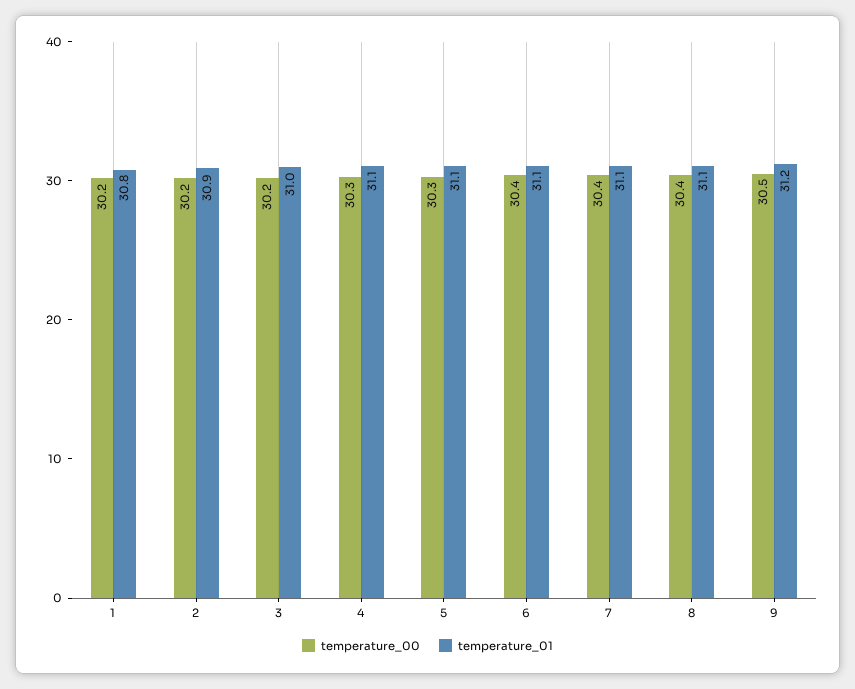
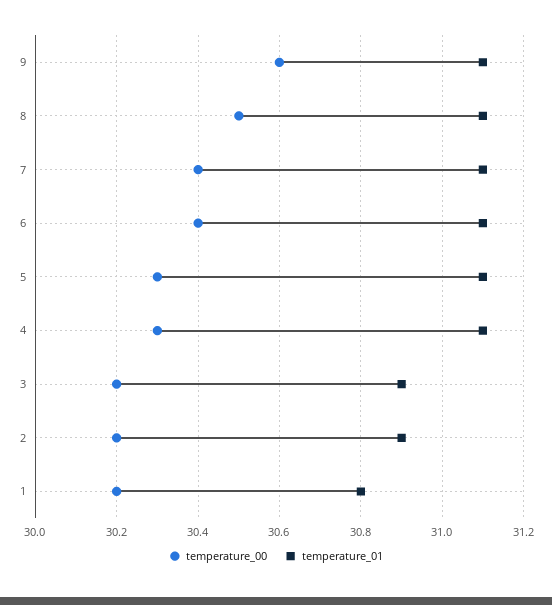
temperature_01, 3: 31 -> 30.9
temperature_00, 8: 30.4 -> 30.5
temperature_00, 9: 30.5 -> 30.6
temperature_01, 9: 31.2 -> 31.1

